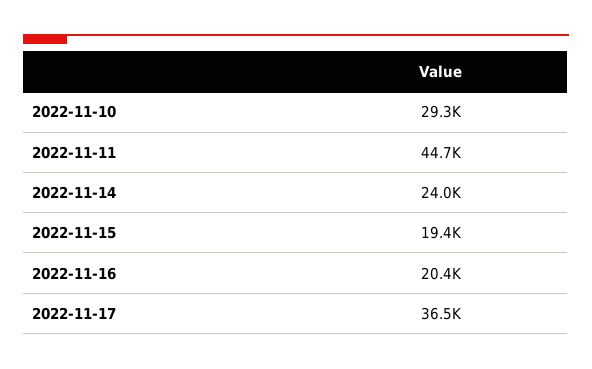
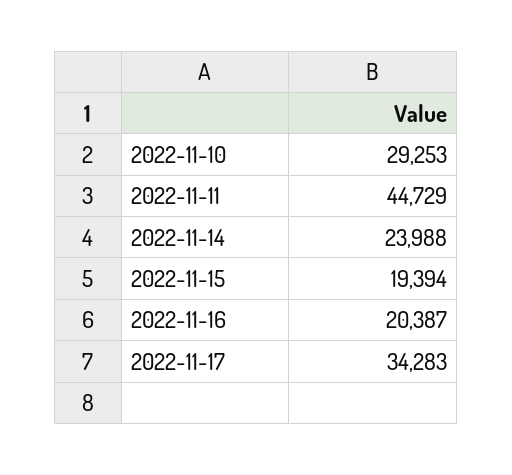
2022-11-17: 36500 -> 34283

